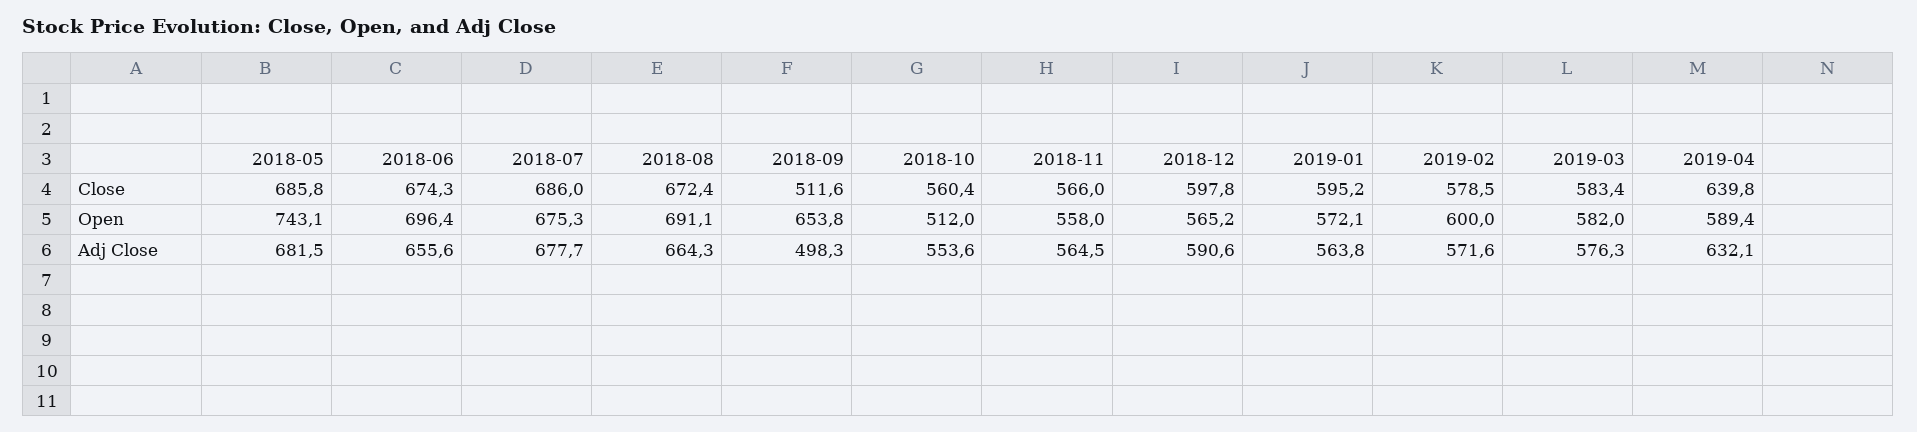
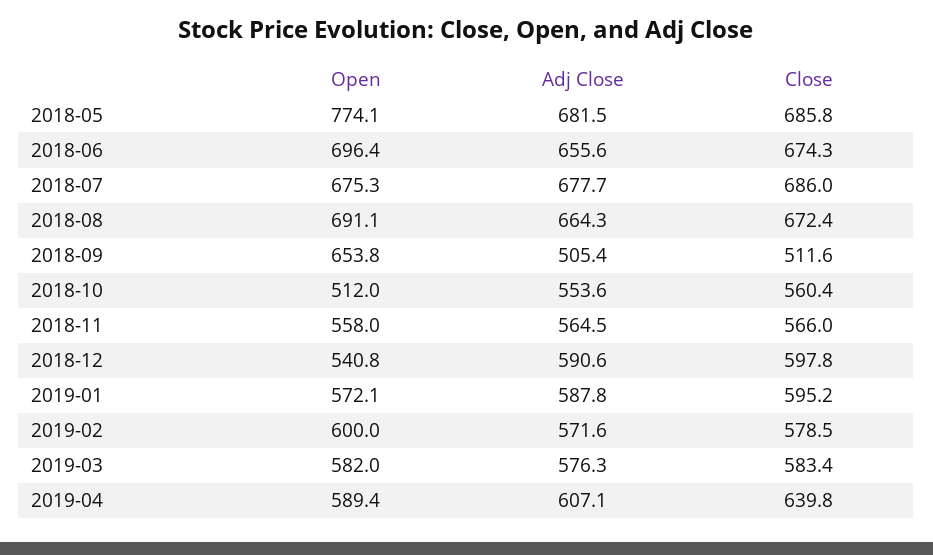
2018-05, Open: 743.1 -> 774.1
2018-12, Open: 565.2 -> 540.8
2018-09, Adj Close: 498.3 -> 505.4
2019-01, Adj Close: 563.8 -> 587.8
2019-04, Adj Close: 632.1 -> 607.1

